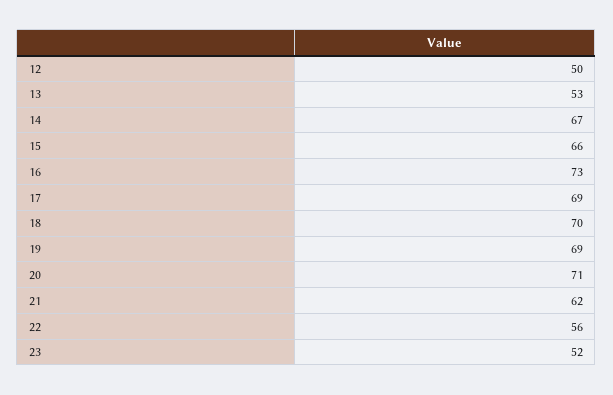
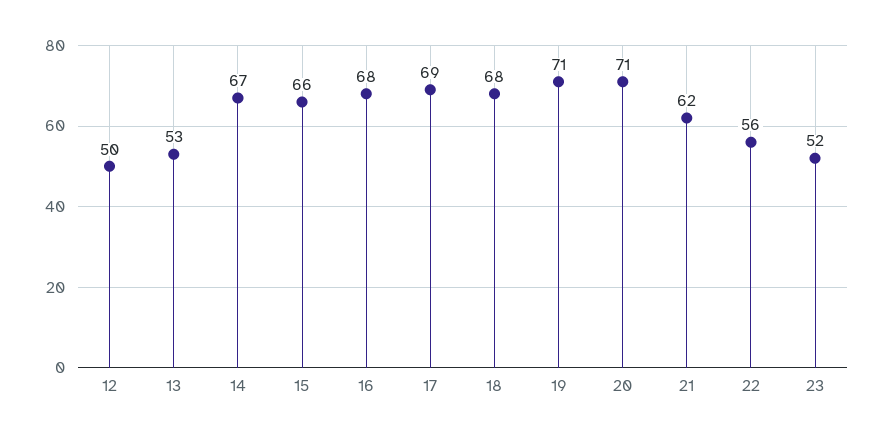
16: 73 -> 68
18: 70 -> 68
19: 69 -> 71

